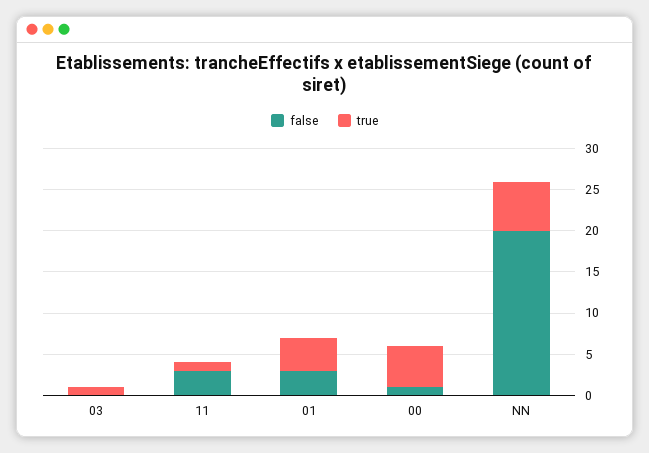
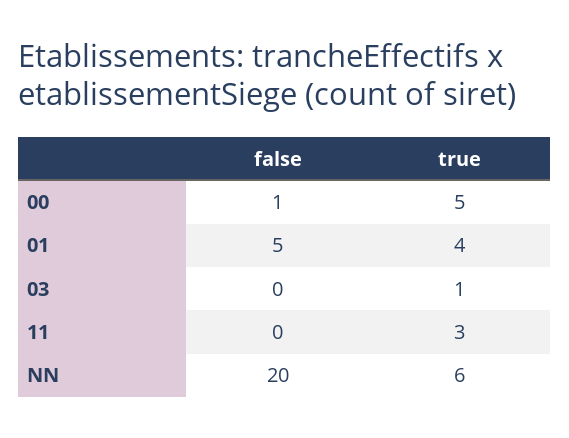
false, 11: 3 -> 0
true, 11: 1 -> 3
false, 01: 3 -> 5

